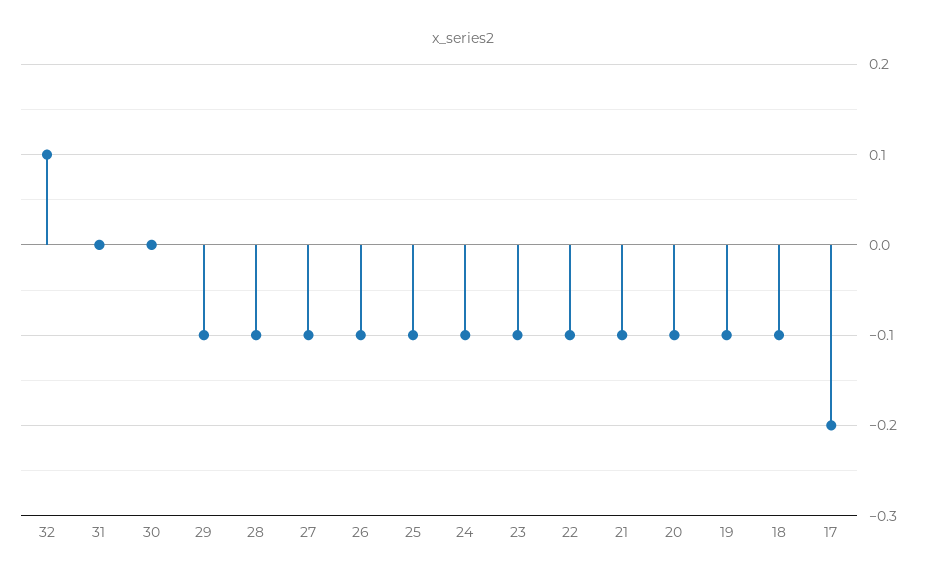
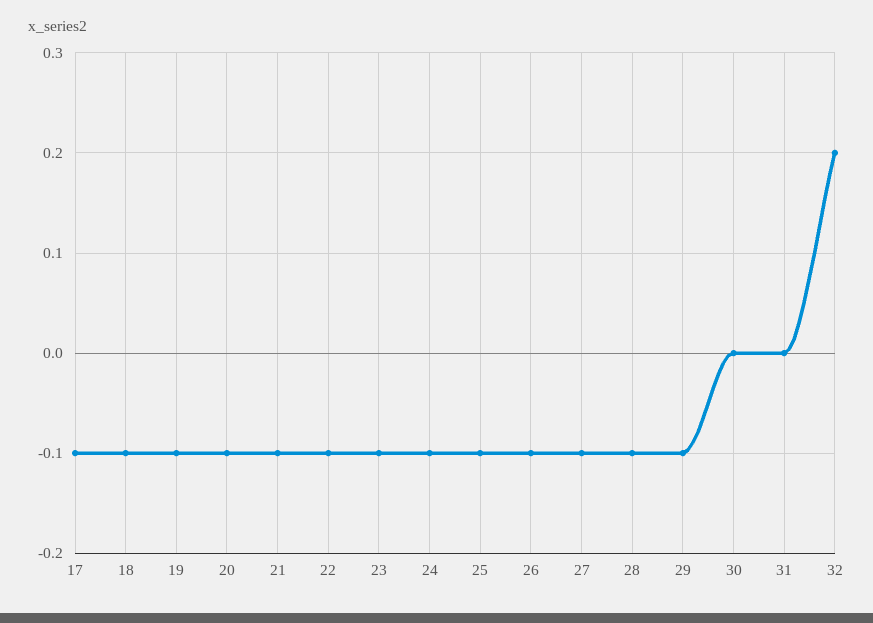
32: 0.1 -> 0.2
17: -0.2 -> -0.1

